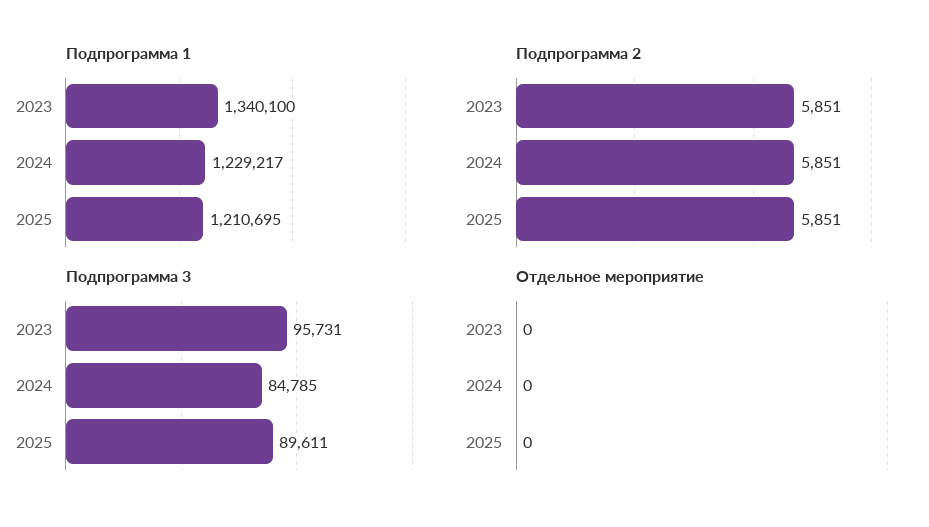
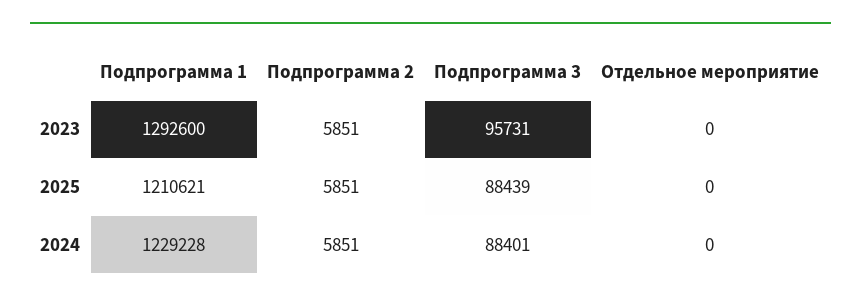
Подпрограмма 1, 2023: 1340100 -> 1292600
Подпрограмма 1, 2024: 1229217 -> 1229228
Подпрограмма 1, 2025: 1210695 -> 1210621
Подпрограмма 3, 2024: 84785 -> 88401
Подпрограмма 3, 2025: 89611 -> 88439

